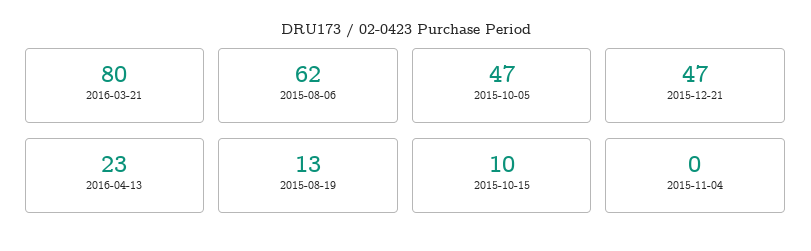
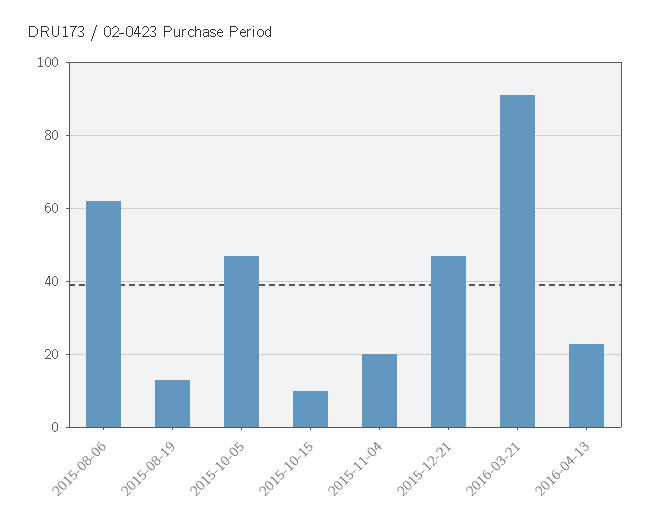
2016-03-21: 80 -> 90
2015-11-04: 0 -> 20

